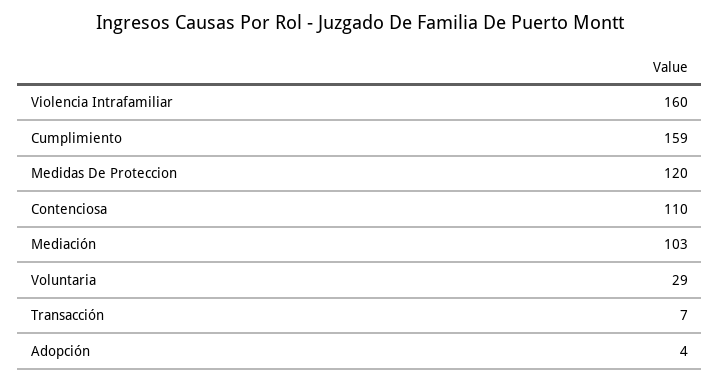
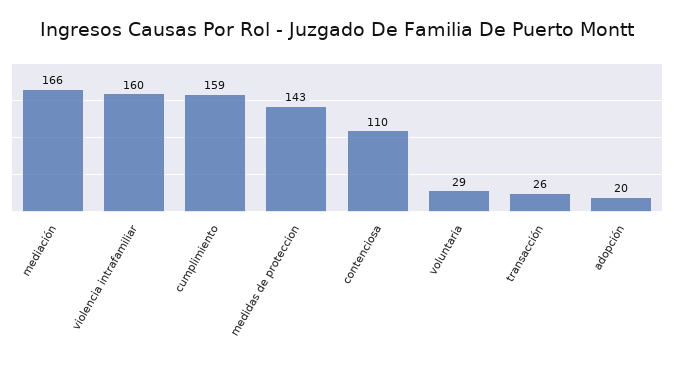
Medidas De Proteccion: 120 -> 143
Mediación: 103 -> 166
Transacción: 7 -> 26
Adopción: 4 -> 20

